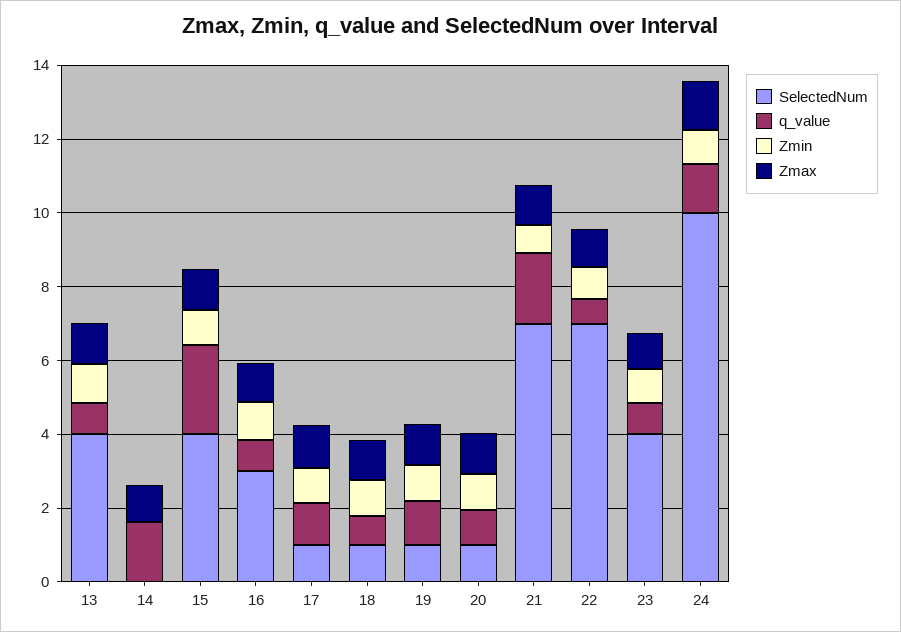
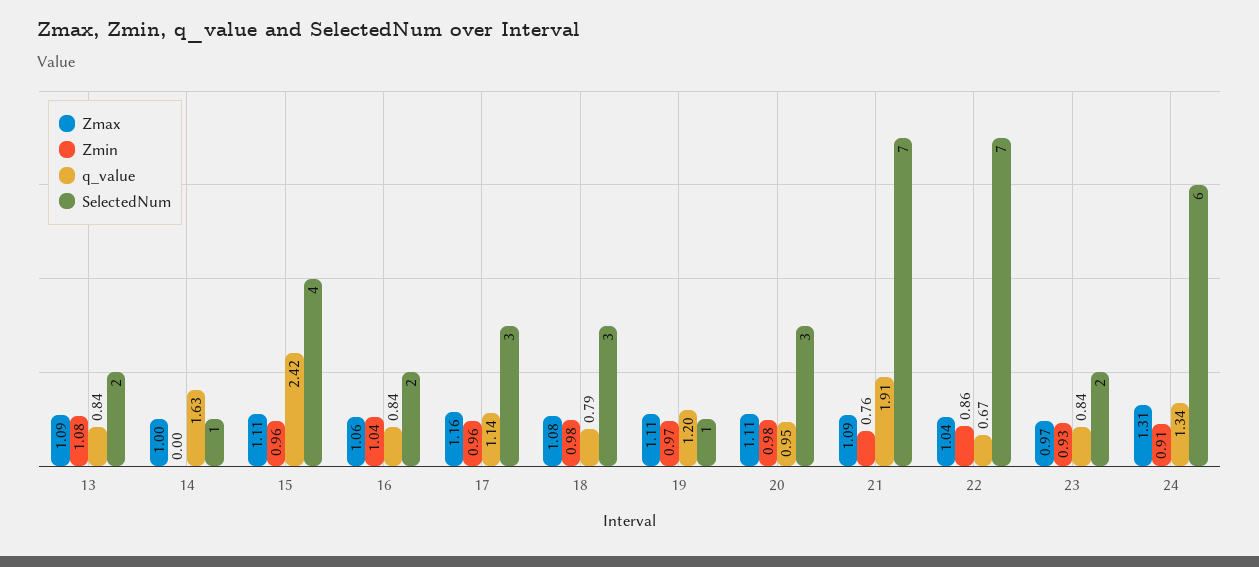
SelectedNum, 13: 4 -> 2
SelectedNum, 14: 0 -> 1
SelectedNum, 16: 3 -> 2
SelectedNum, 17: 1 -> 3
SelectedNum, 18: 1 -> 3
SelectedNum, 20: 1 -> 3
SelectedNum, 23: 4 -> 2
SelectedNum, 24: 10 -> 6

